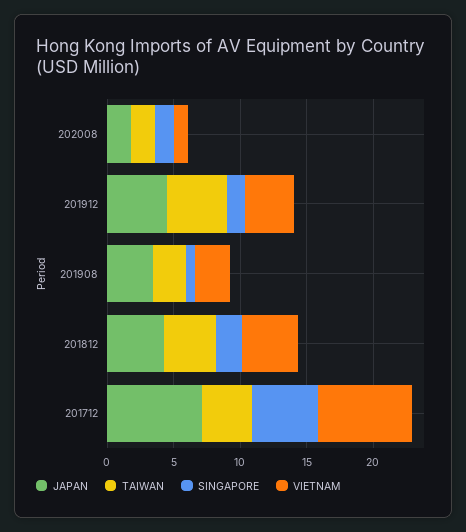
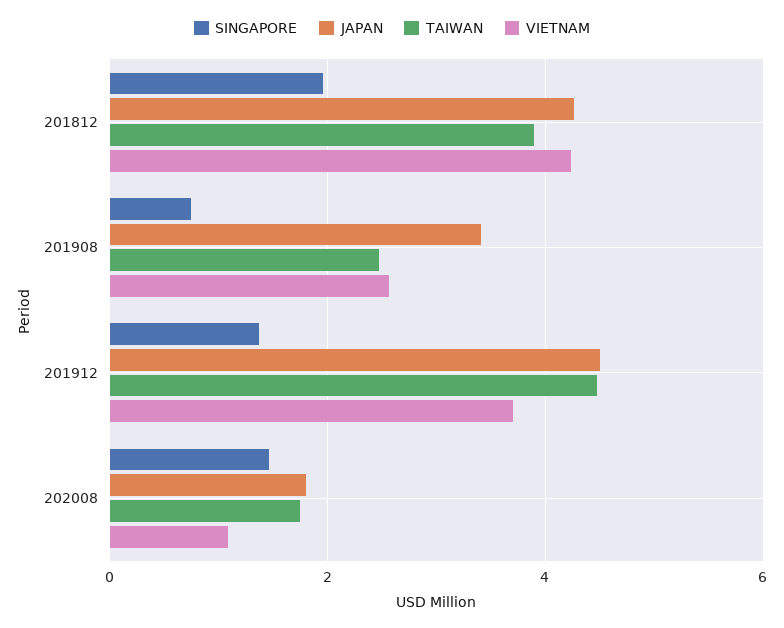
JAPAN, 201712: 7 -> none
TAIWAN, 201712: 4 -> none
SINGAPORE, 201712: 5 -> none
VIETNAM, 201712: 7 -> none

